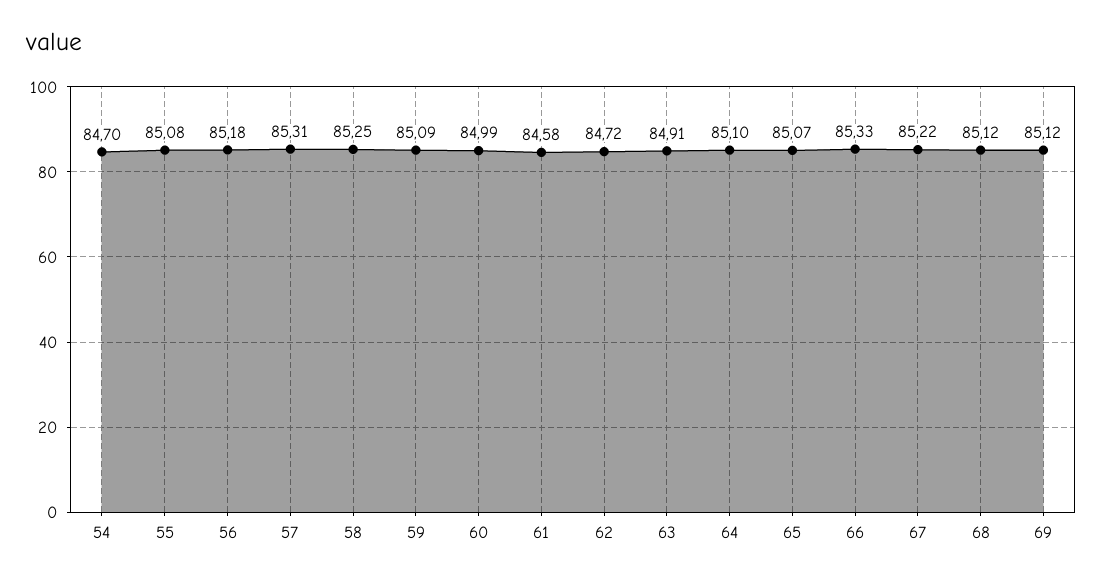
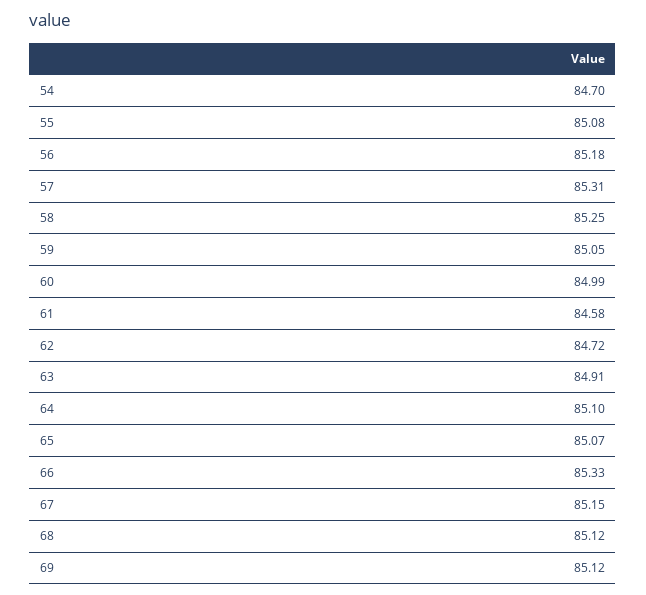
59: 85.09 -> 85.05
67: 85.22 -> 85.15

